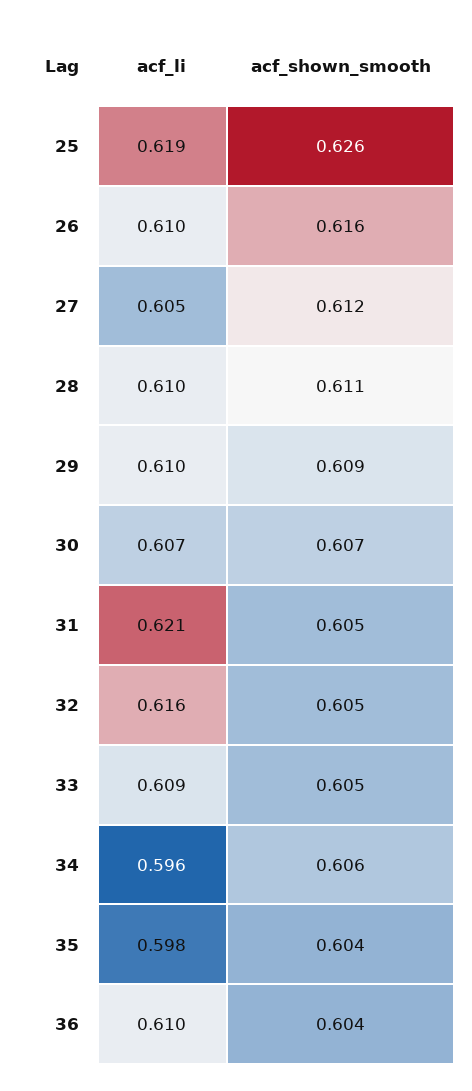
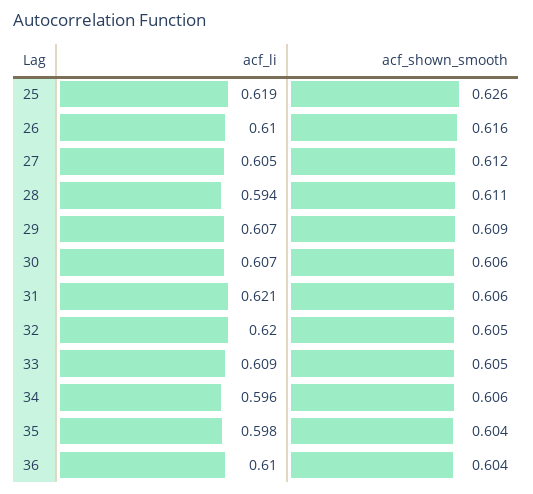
acf_li, 28: 0.61 -> 0.594
acf_li, 29: 0.61 -> 0.607
acf_shown_smooth, 30: 0.607 -> 0.606
acf_shown_smooth, 31: 0.605 -> 0.606
acf_li, 32: 0.616 -> 0.62

